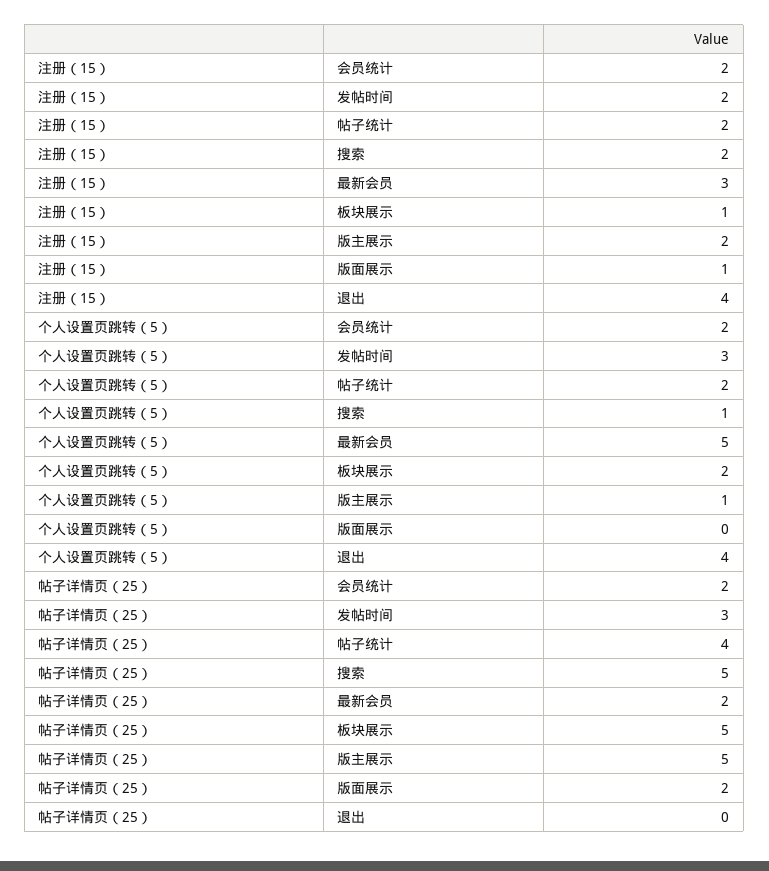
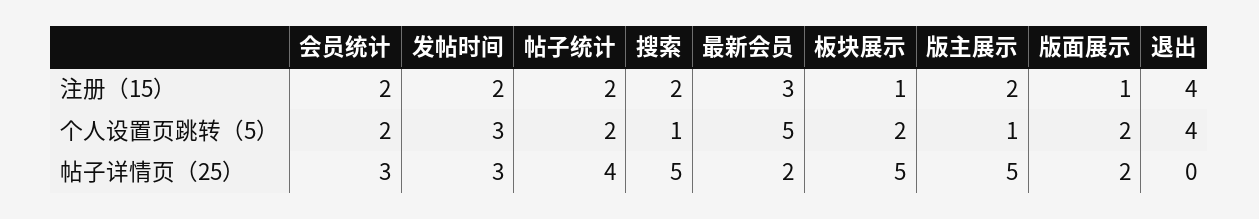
个人设置页跳转（5）, 版面展示: 0 -> 2
帖子详情页（25）, 会员统计: 2 -> 3

